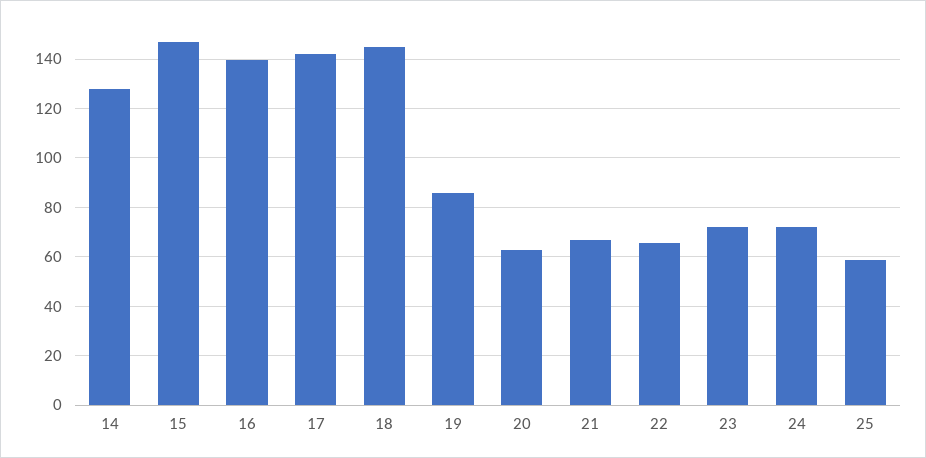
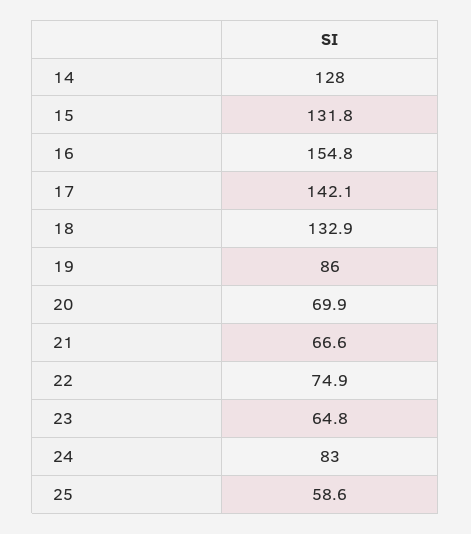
15: 147.5 -> 131.8
16: 140 -> 154.8
18: 145 -> 132.9
20: 62.5 -> 69.9
22: 65 -> 74.9
23: 72.5 -> 64.8
24: 72.5 -> 83

